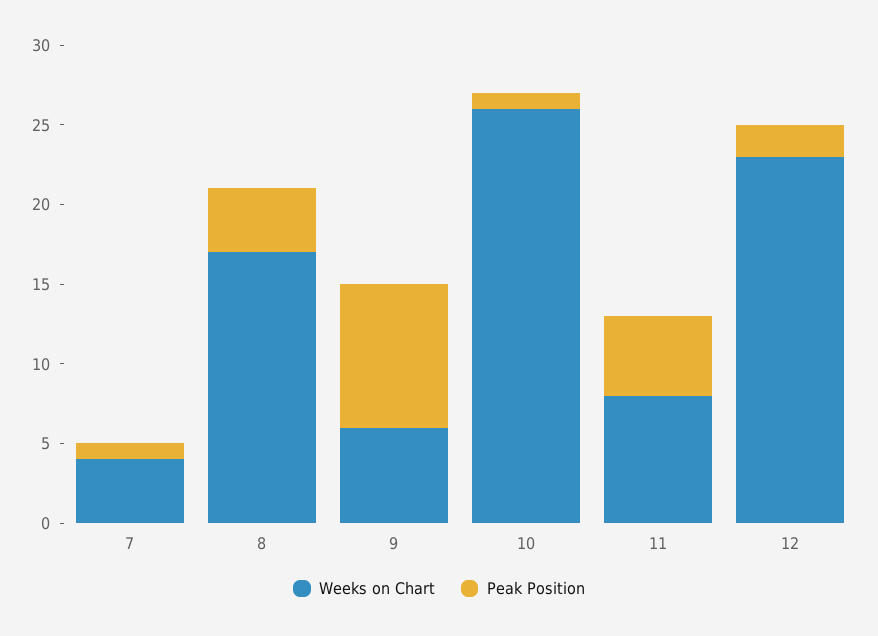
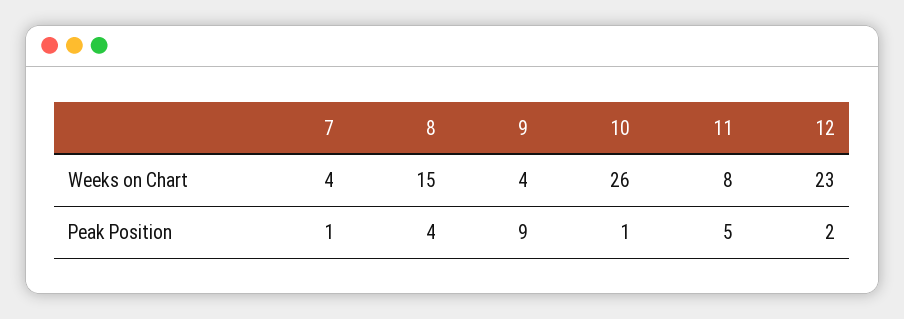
Weeks on Chart, 8: 17 -> 15
Weeks on Chart, 9: 6 -> 4

